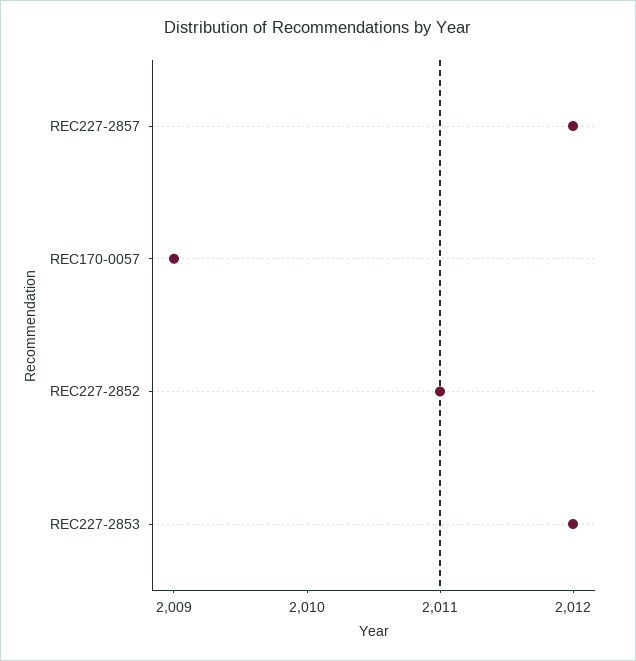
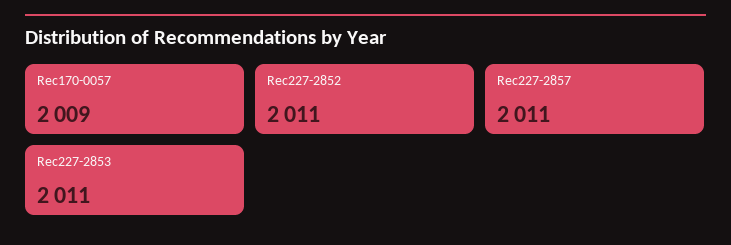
REC227-2857: 2012 -> 2011
REC227-2853: 2012 -> 2011

